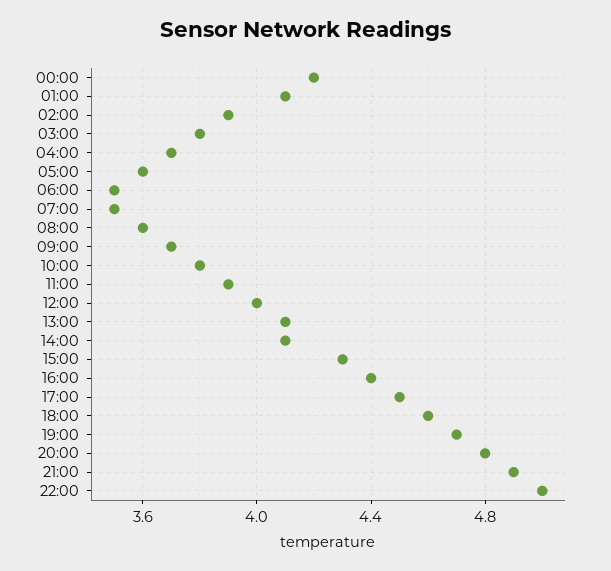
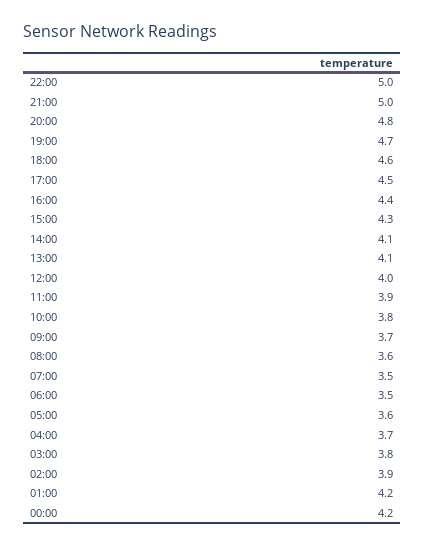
01:00: 4.1 -> 4.2
21:00: 4.9 -> 5

